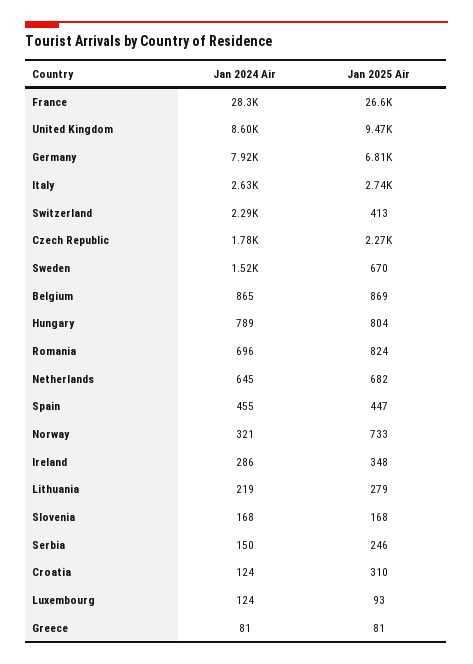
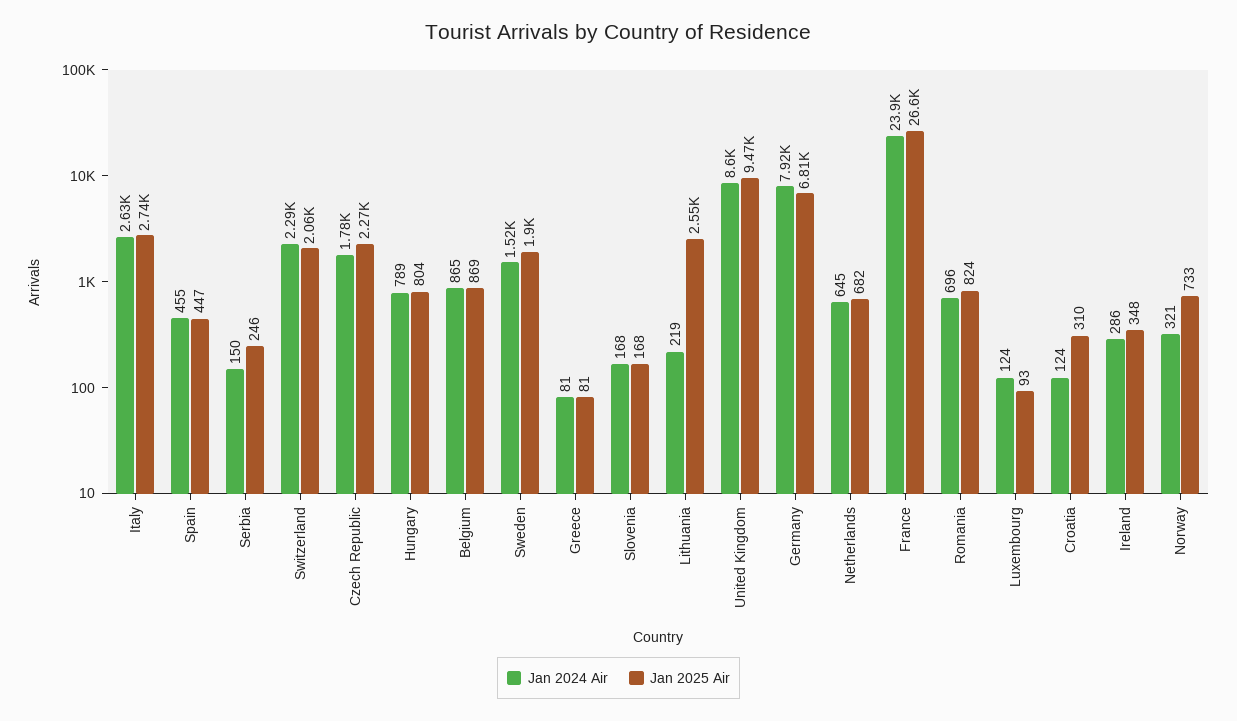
Jan 2024 Air, France: 28300 -> 23900
Jan 2025 Air, Switzerland: 413 -> 2060
Jan 2025 Air, Sweden: 670 -> 1900
Jan 2025 Air, Lithuania: 279 -> 2550

